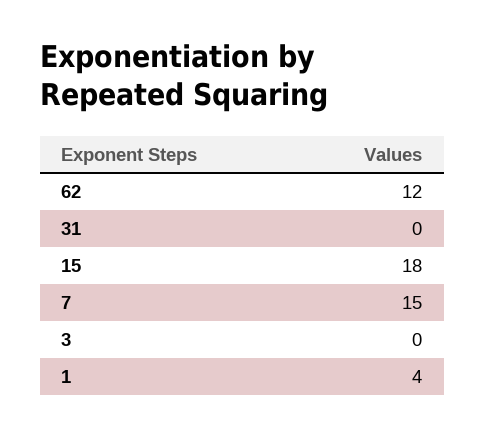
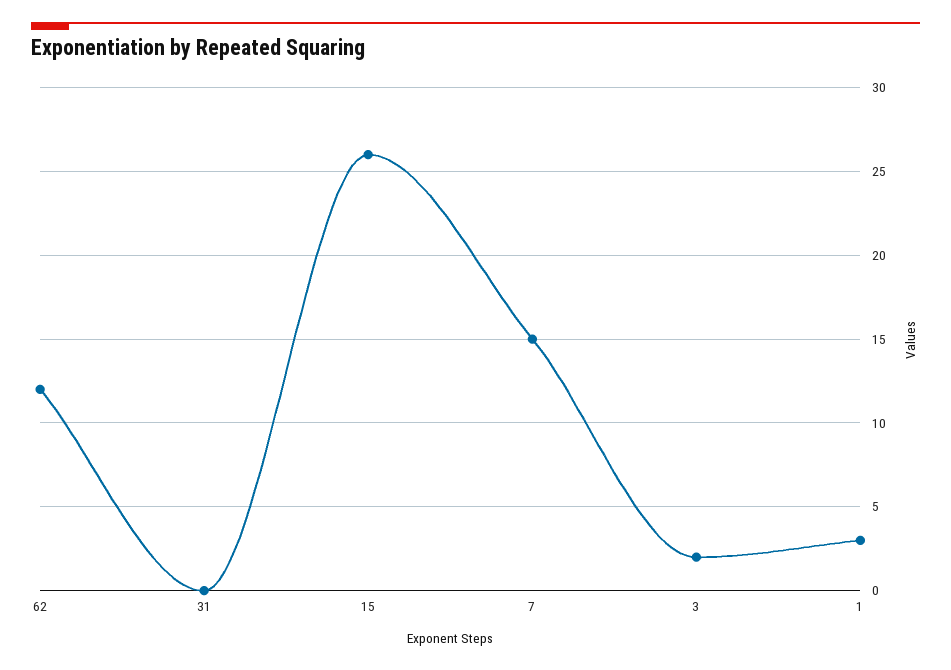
15: 18 -> 26
3: 0 -> 2
1: 4 -> 3

